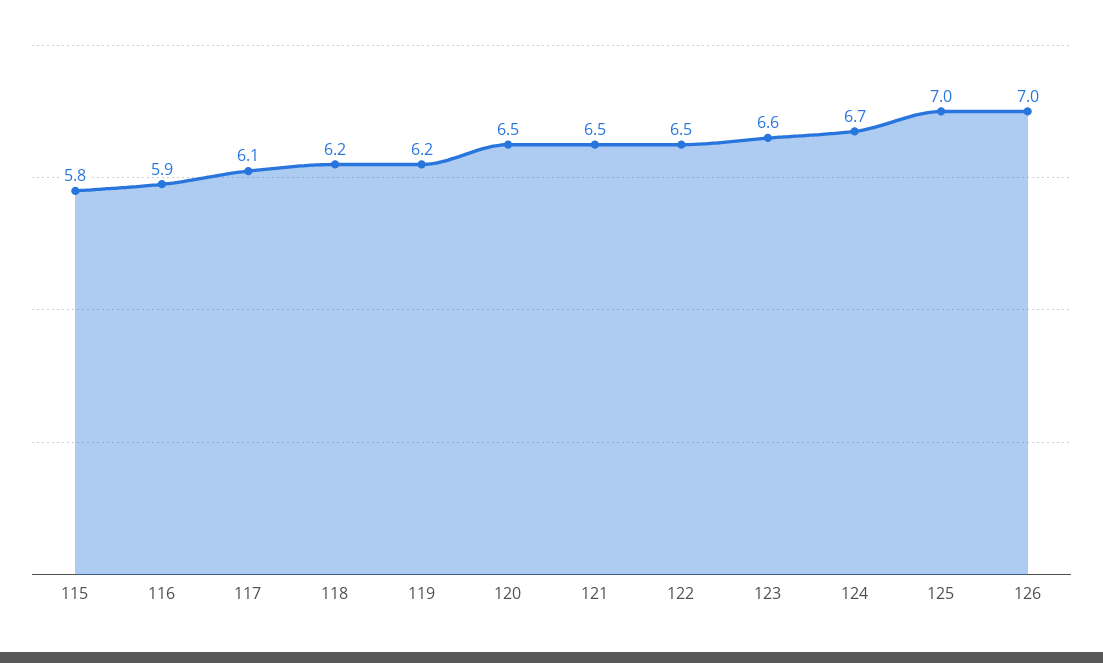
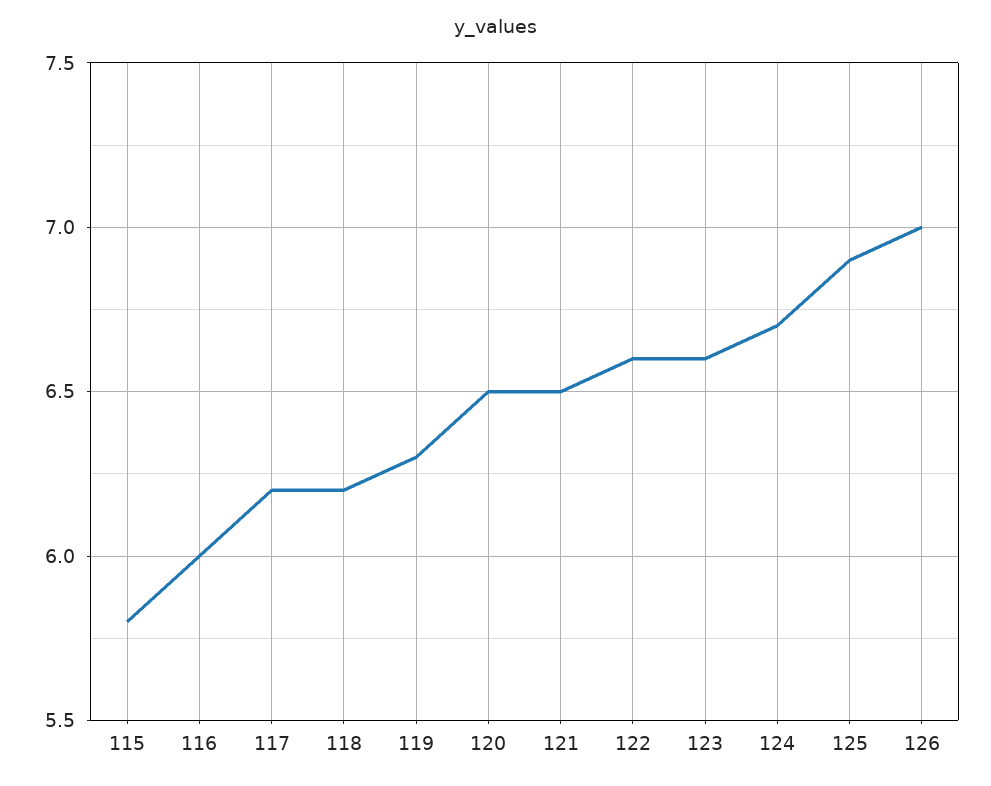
116: 5.9 -> 6
117: 6.1 -> 6.2
119: 6.2 -> 6.3
122: 6.5 -> 6.6
125: 7 -> 6.9

